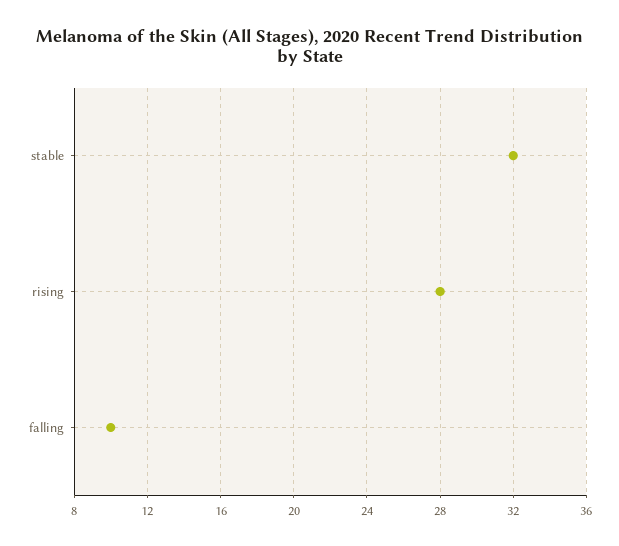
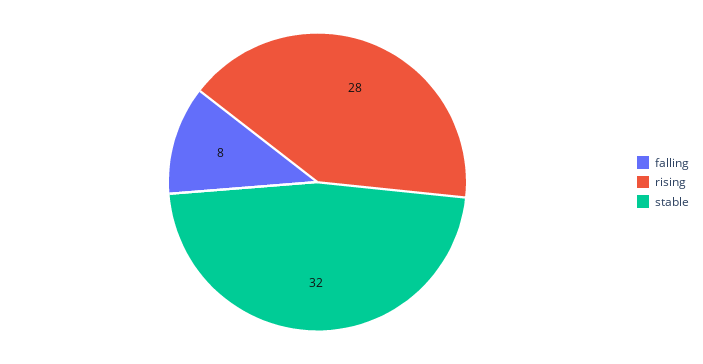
falling: 10 -> 8

